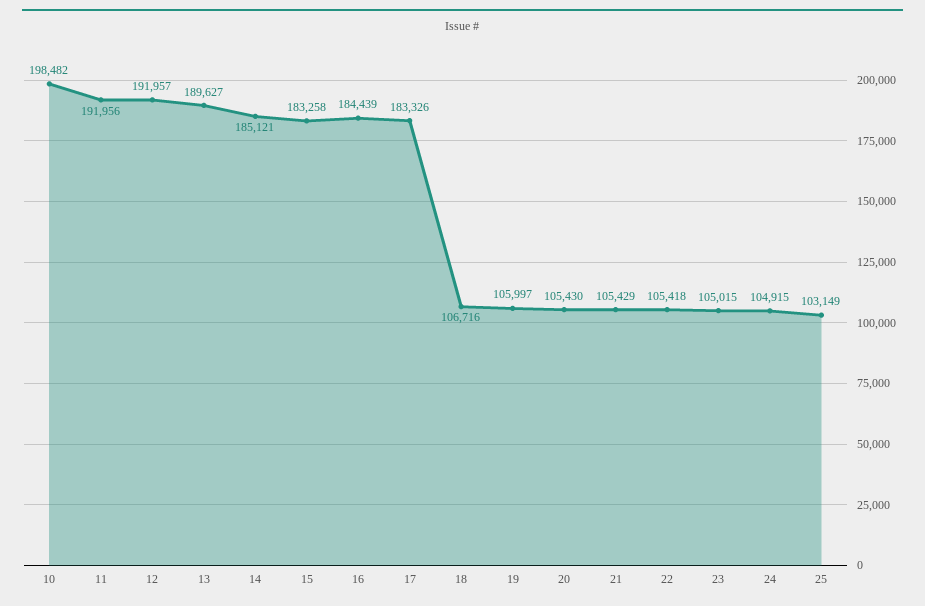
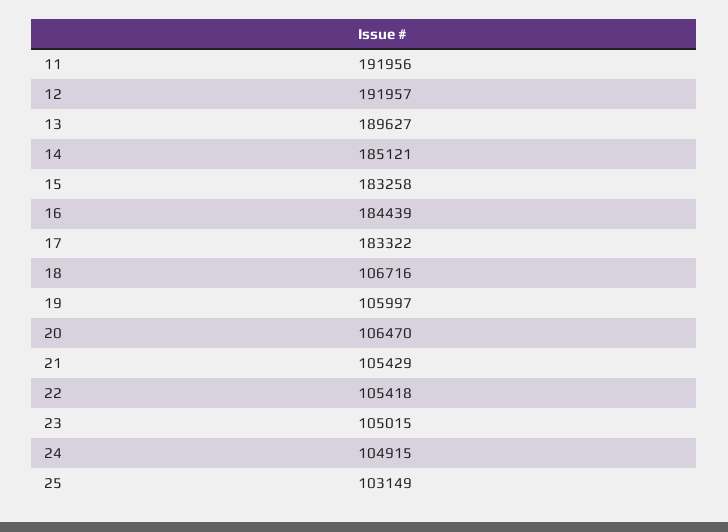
10: 198482 -> none
17: 183326 -> 183322
20: 105430 -> 106470

